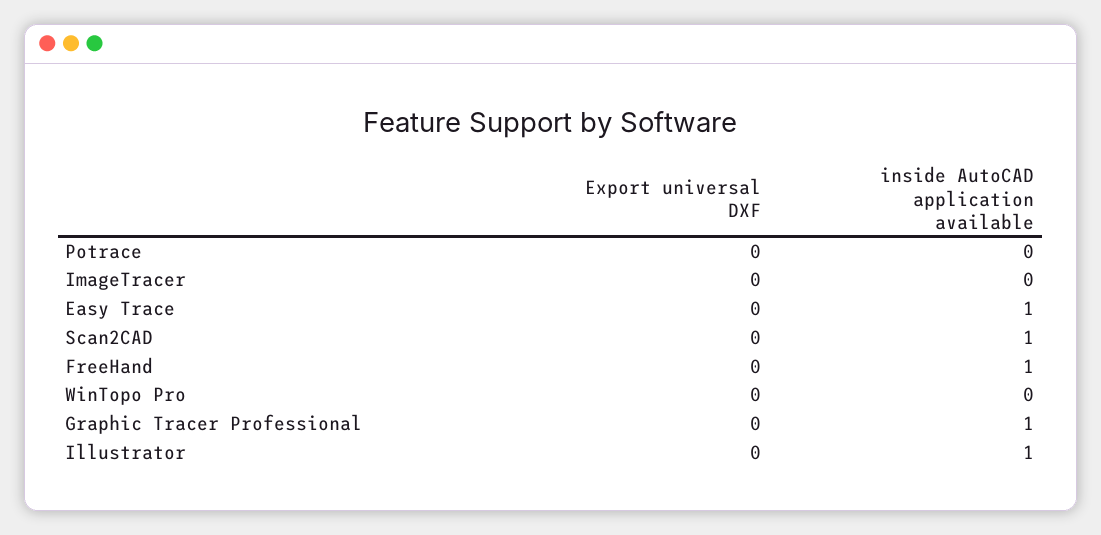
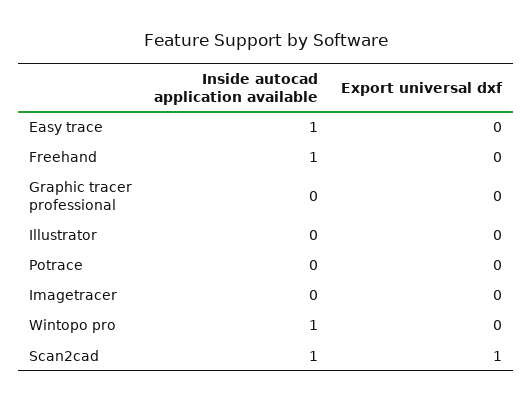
Export universal DXF, Scan2CAD: 0 -> 1
inside AutoCAD application available, WinTopo Pro: 0 -> 1
inside AutoCAD application available, Graphic Tracer Professional: 1 -> 0
inside AutoCAD application available, Illustrator: 1 -> 0

